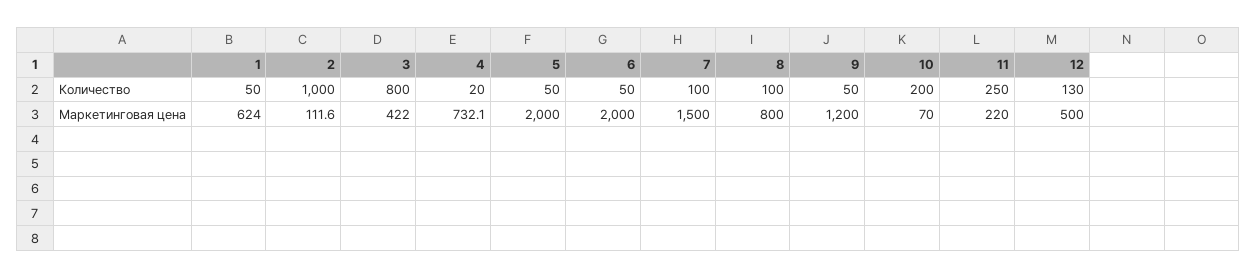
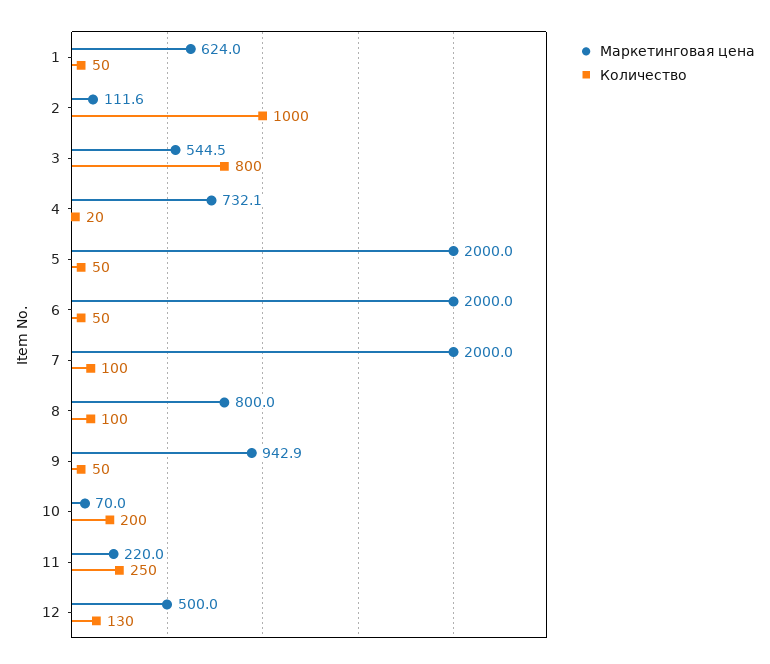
Маркетинговая цена, 3: 422 -> 544.5
Маркетинговая цена, 7: 1500 -> 2000
Маркетинговая цена, 9: 1200 -> 942.9

